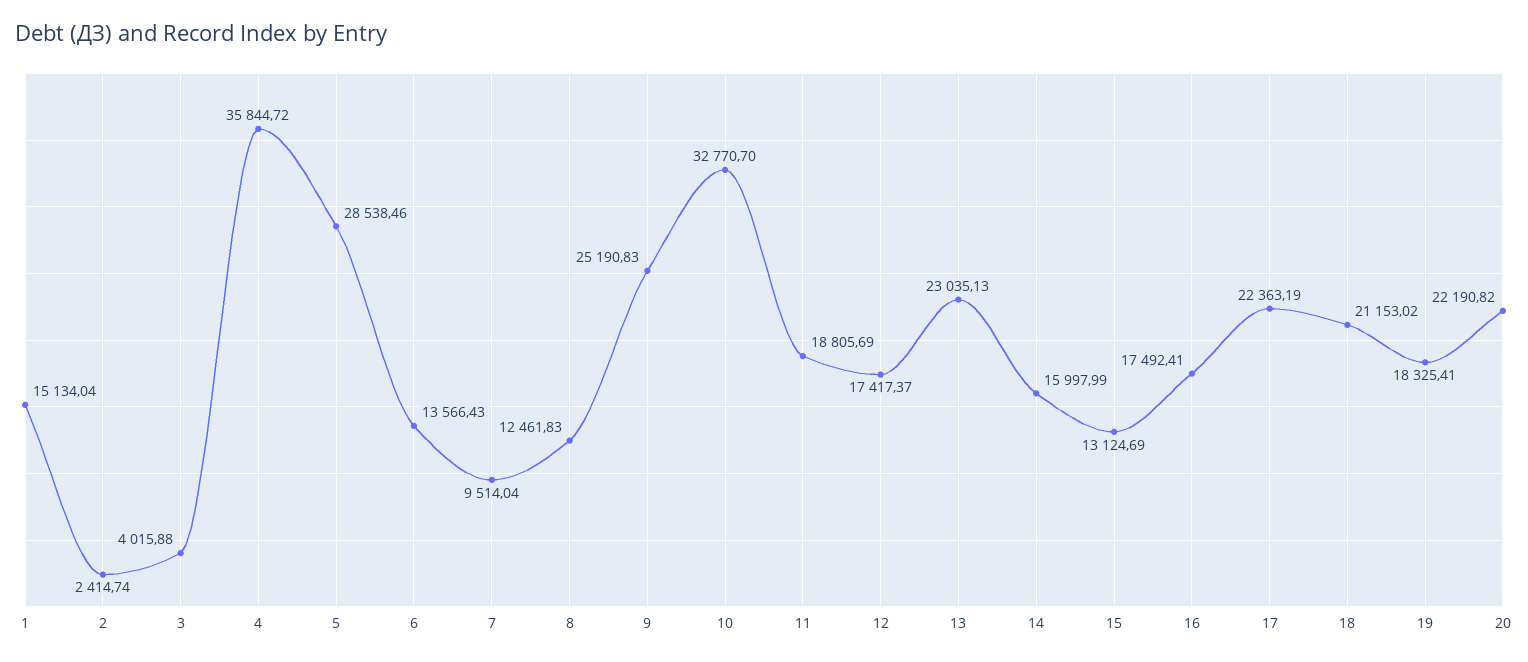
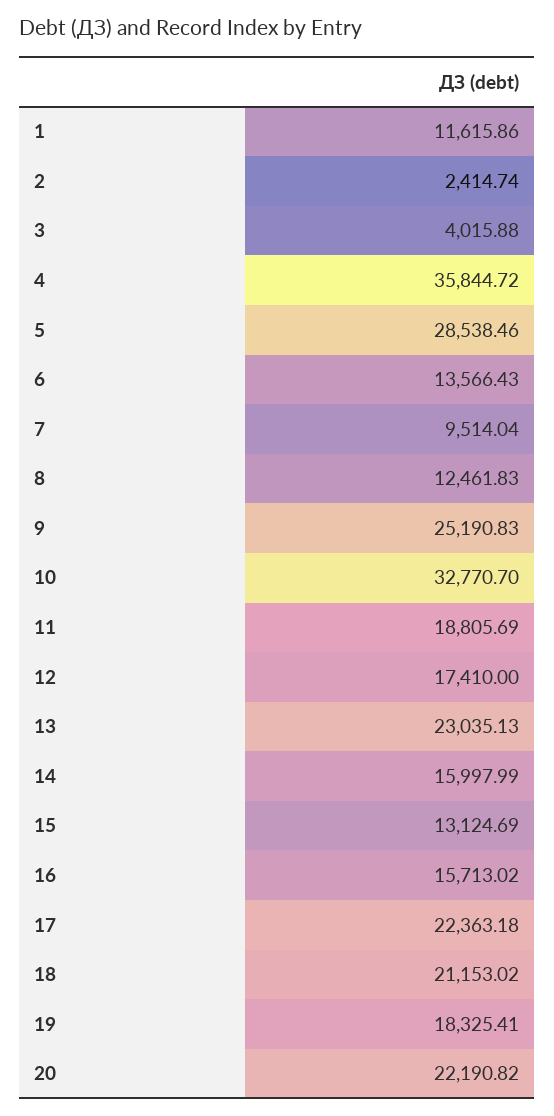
1: 15134.04 -> 11615.86
12: 17417.37 -> 17410
16: 17492.41 -> 15713.02
17: 22363.19 -> 22363.18

